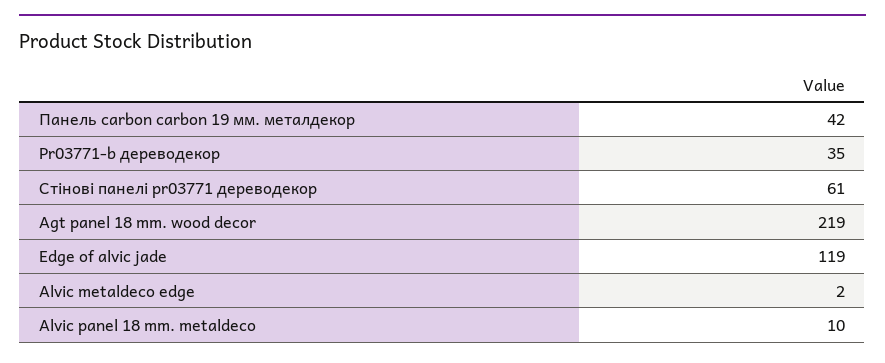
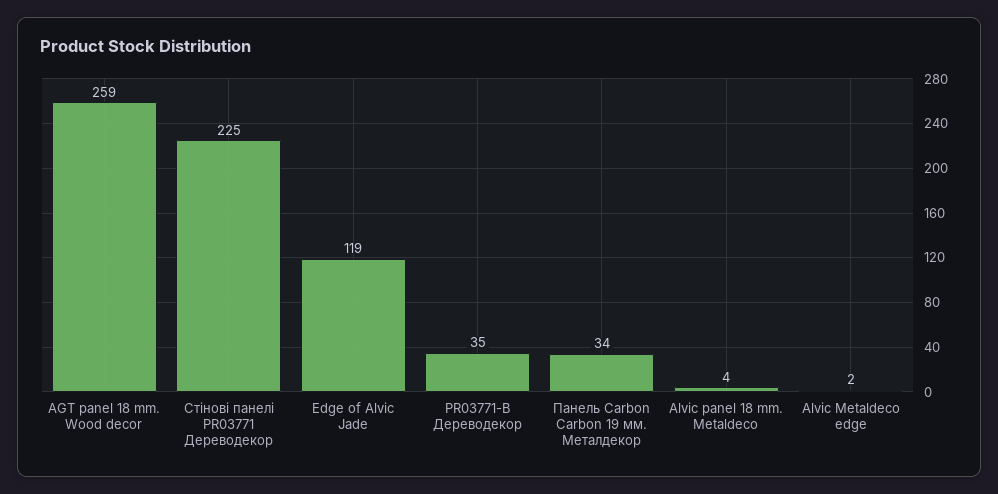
Панель carbon carbon 19 мм. металдекор: 42 -> 34
Стінові панелі pr03771 дереводекор: 61 -> 225
Agt panel 18 mm. wood decor: 219 -> 259
Alvic panel 18 mm. metaldeco: 10 -> 4

